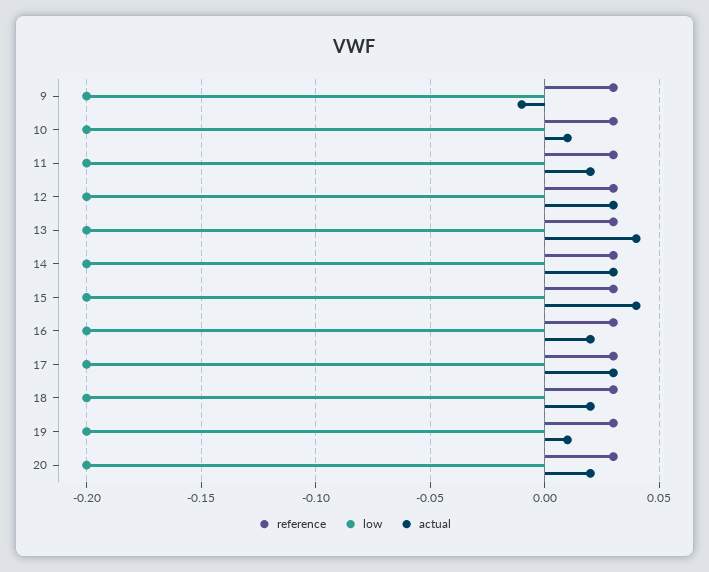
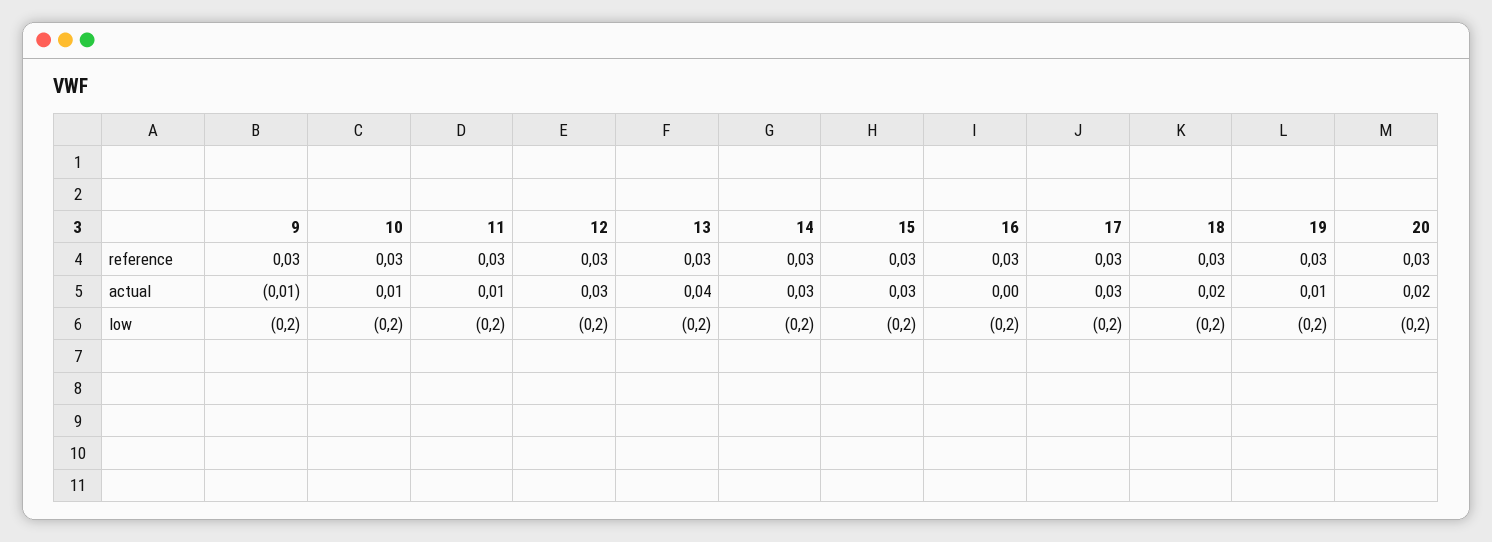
actual, 11: 0.02 -> 0.01
actual, 15: 0.04 -> 0.03
actual, 16: 0.02 -> 0

